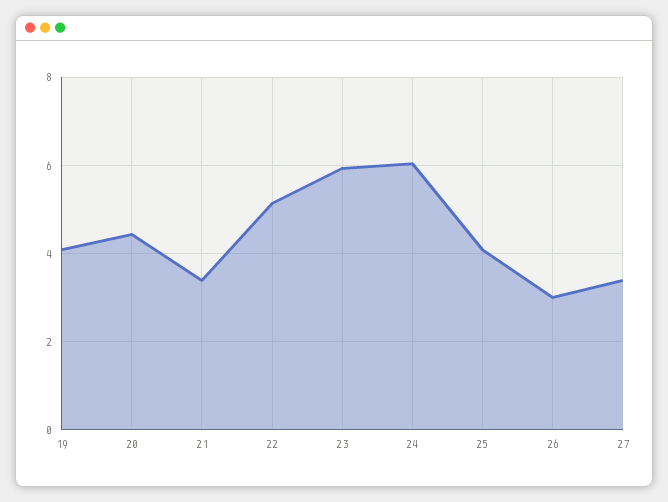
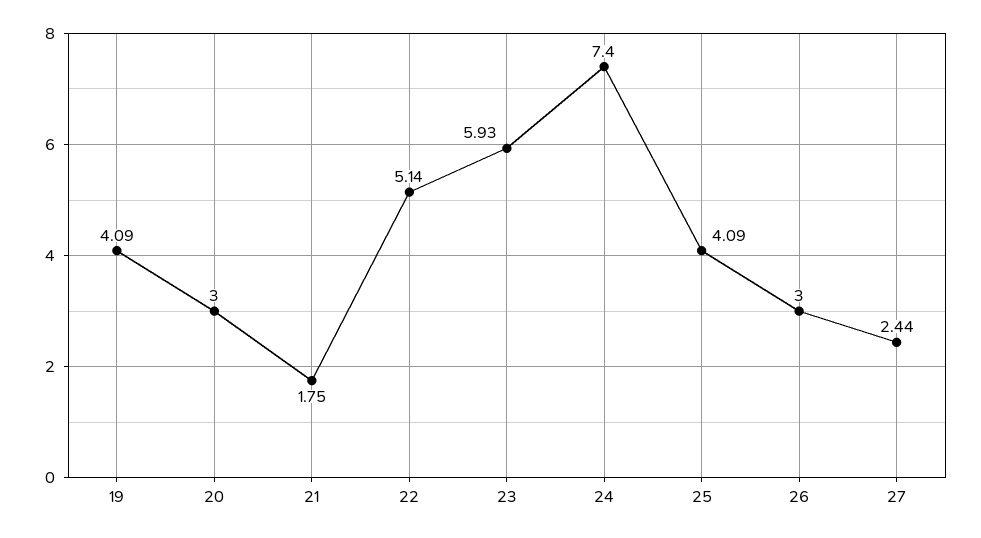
20: 4.4 -> 3
21: 3.4 -> 1.75
24: 6 -> 7.4
27: 3.4 -> 2.44

